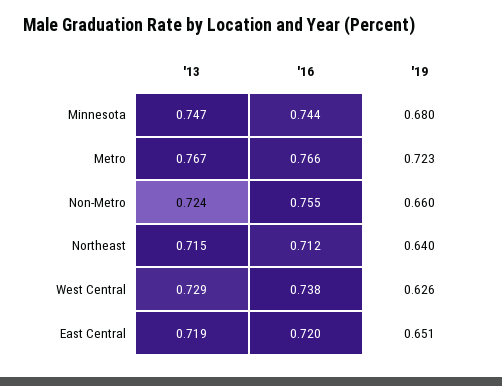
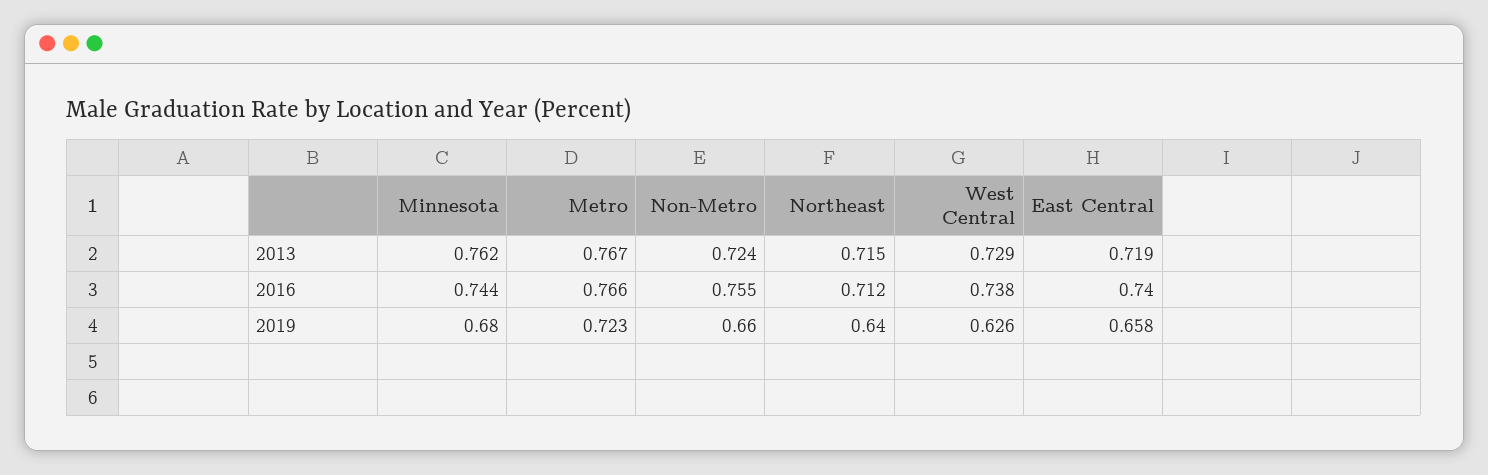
'13, Minnesota: 0.747 -> 0.762
'16, East Central: 0.72 -> 0.74
'19, East Central: 0.651 -> 0.658

